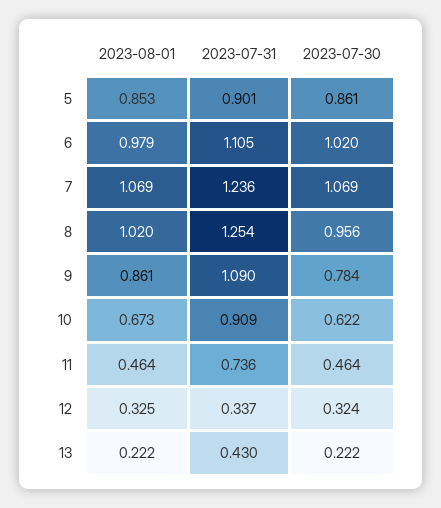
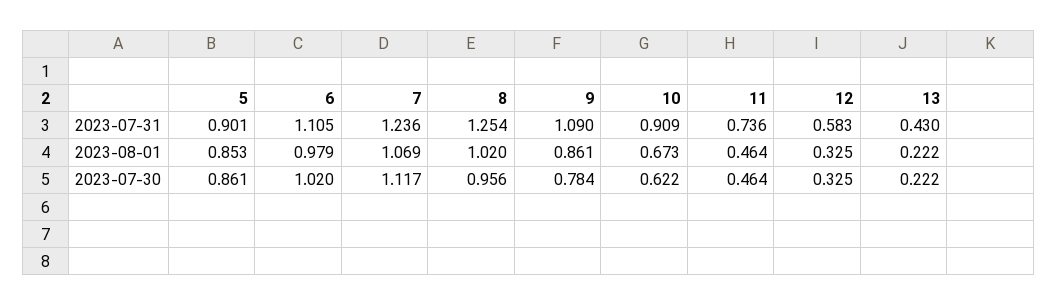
2023-07-30, 7: 1.069 -> 1.117
2023-07-31, 12: 0.337 -> 0.583
2023-07-30, 12: 0.324 -> 0.325

